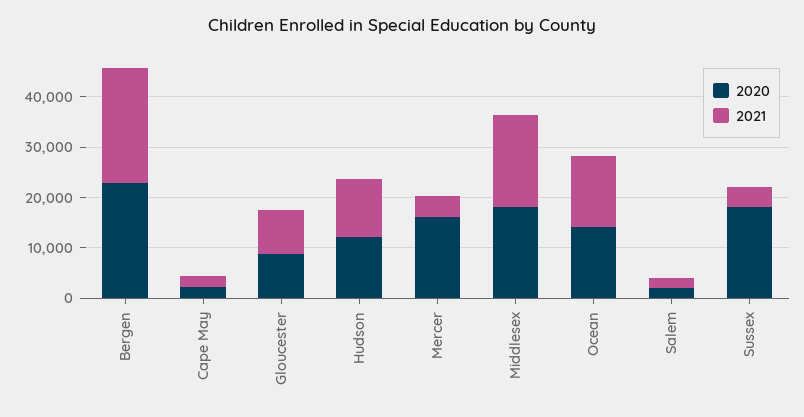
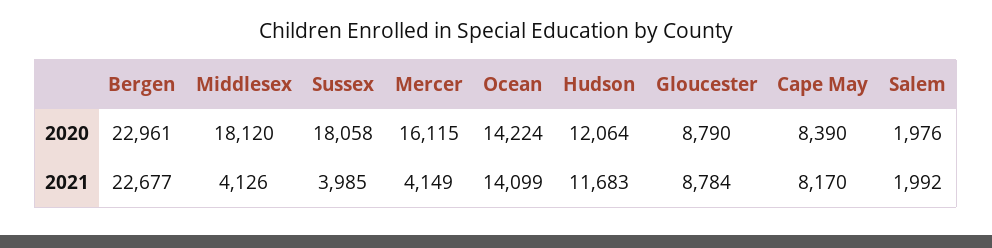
2020, Cape May: 2000 -> 8390
2021, Cape May: 2000 -> 8170
2021, Middlesex: 18000 -> 4126

